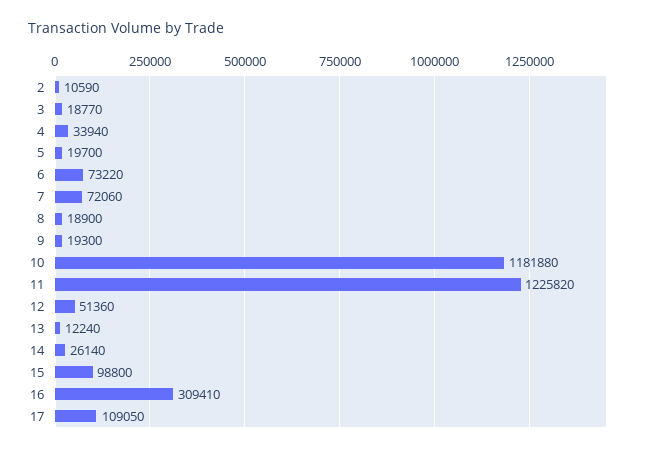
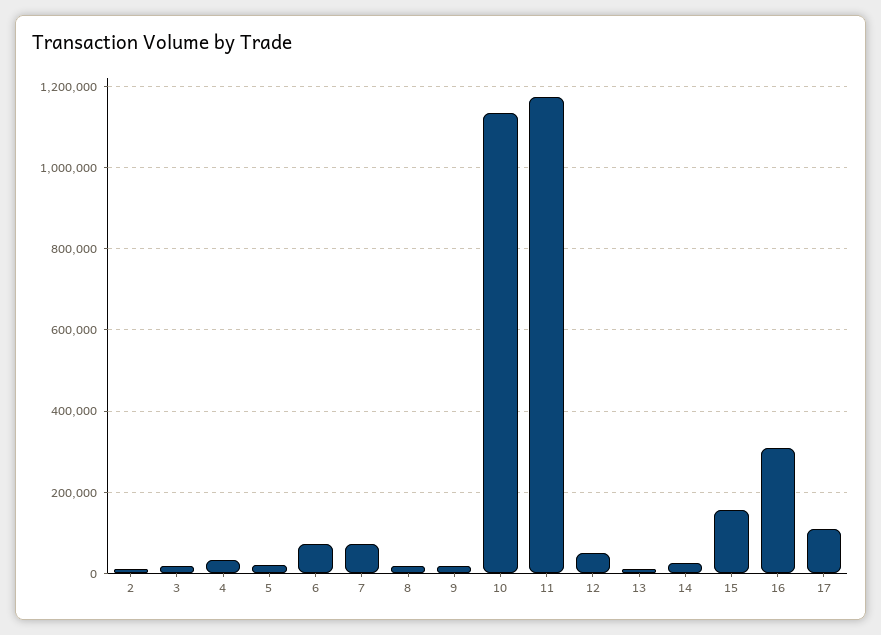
10: 1181880 -> 1140000
11: 1225820 -> 1180000
15: 98800 -> 160000

